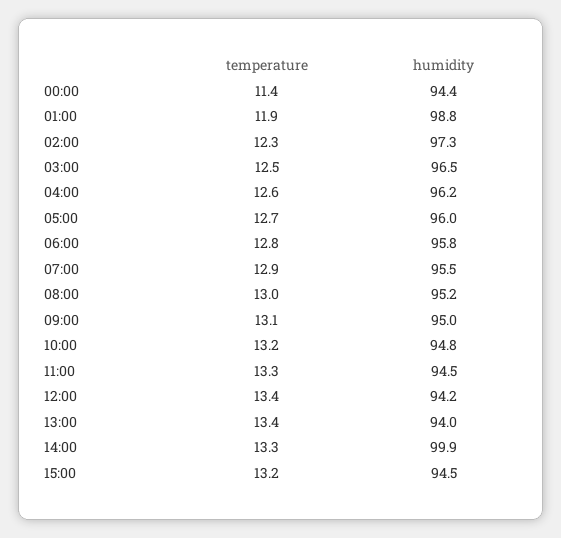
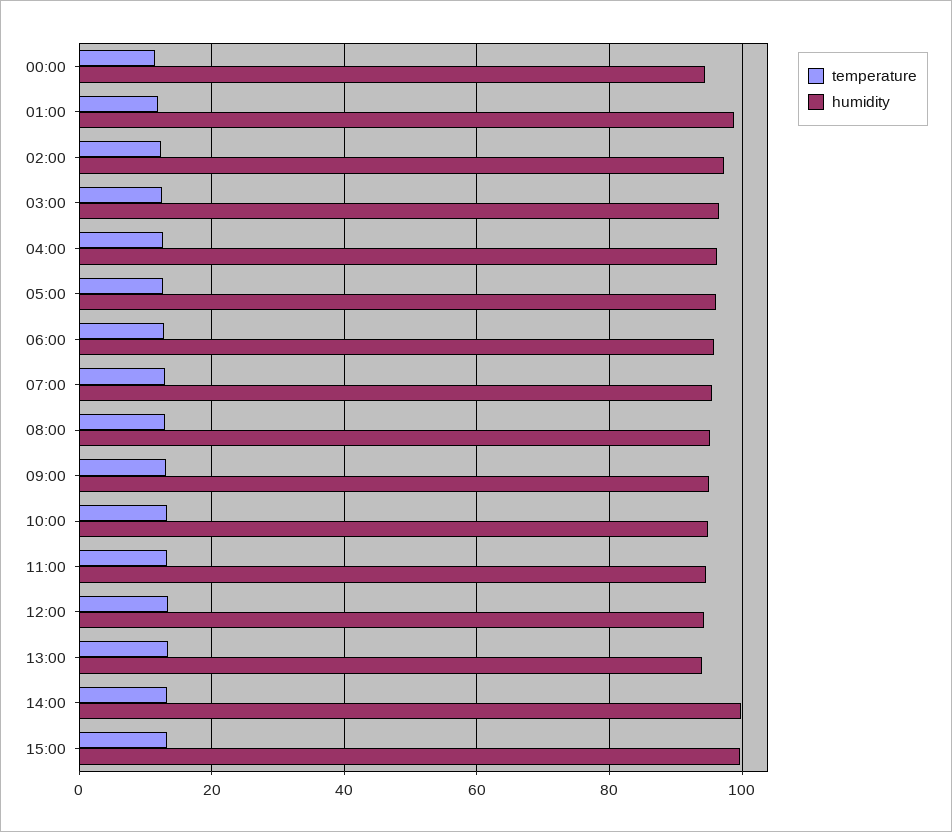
humidity, 15:00: 94.5 -> 100

